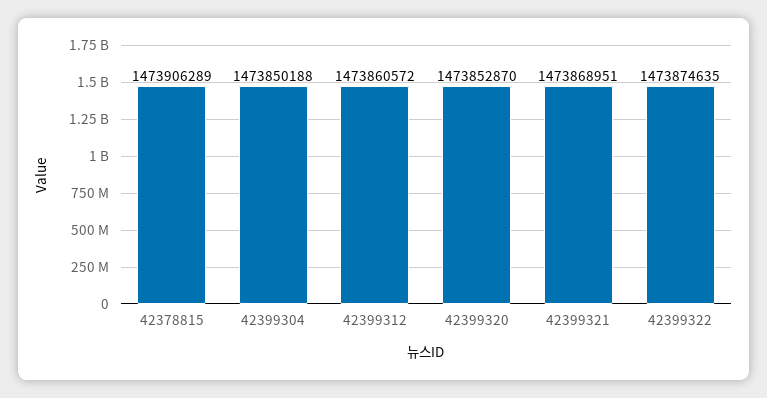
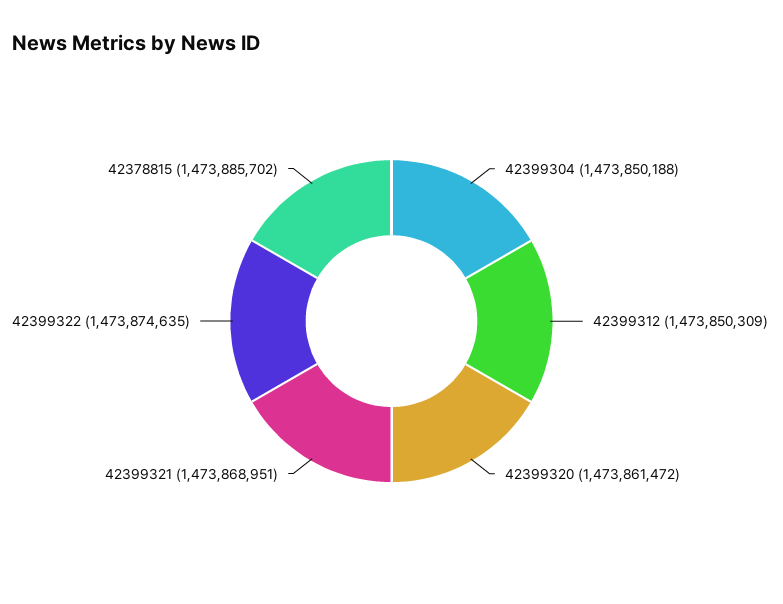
42378815: 1473906289 -> 1473885702
42399312: 1473860572 -> 1473850309
42399320: 1473852870 -> 1473861472

